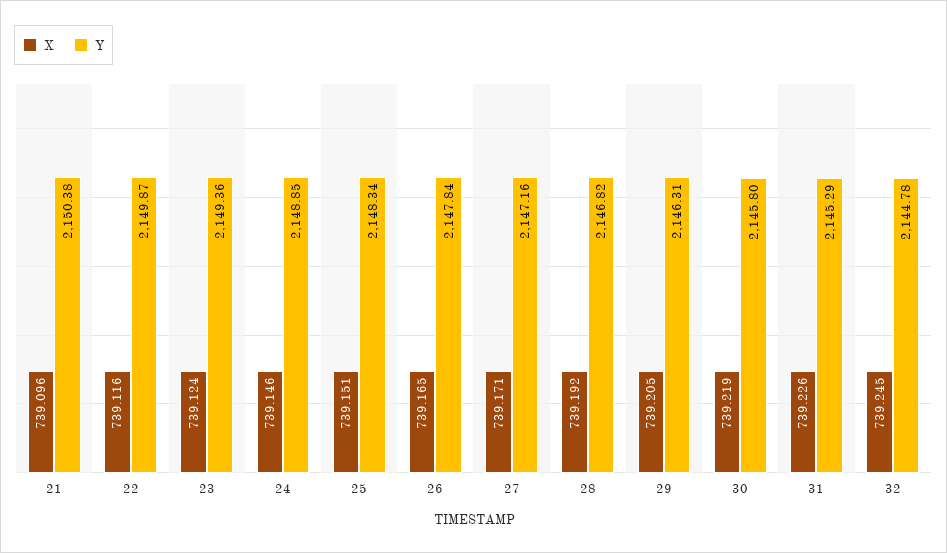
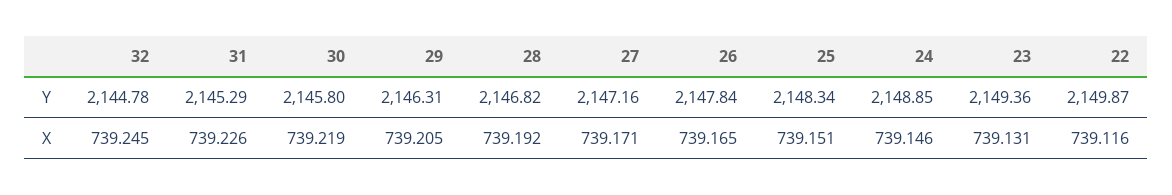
X, 21: 739.096 -> none
Y, 21: 2150.38 -> none
X, 23: 739.124 -> 739.131

